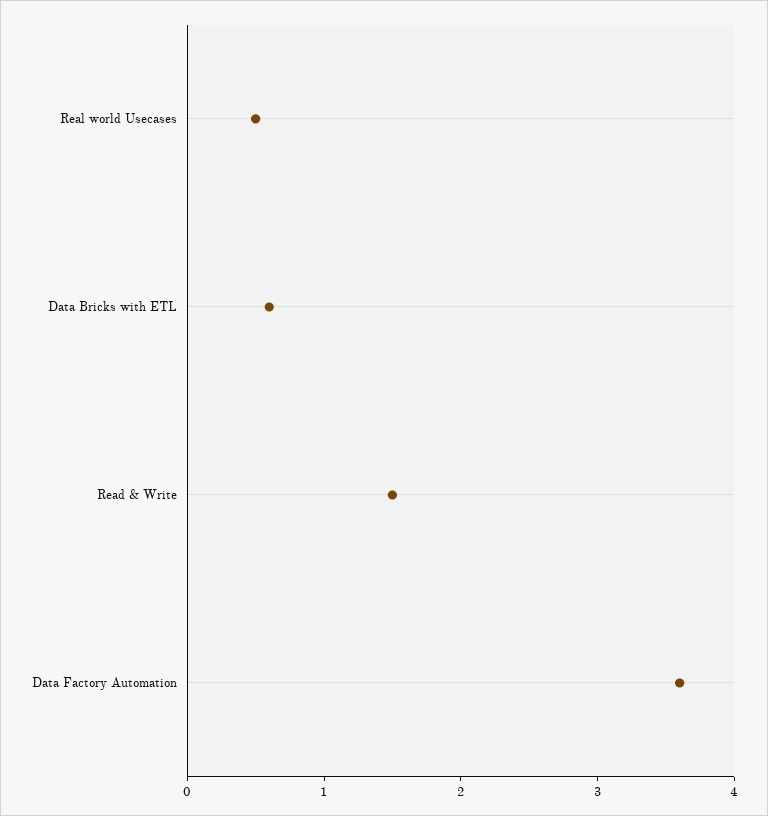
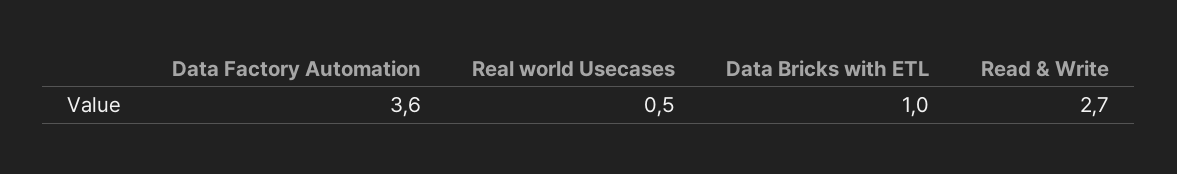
Data Bricks with ETL: 0.6 -> 1
Read & Write: 1.5 -> 2.7

